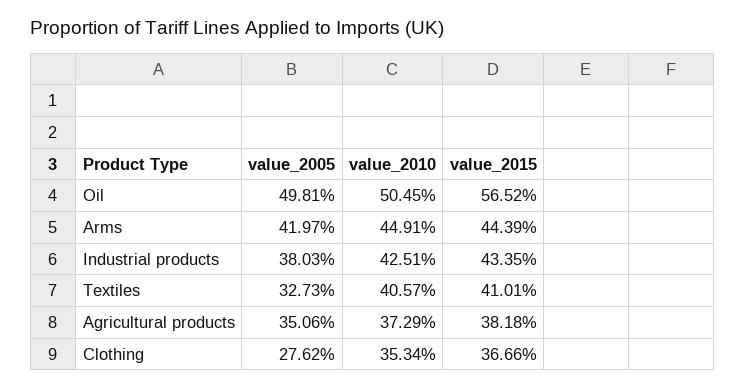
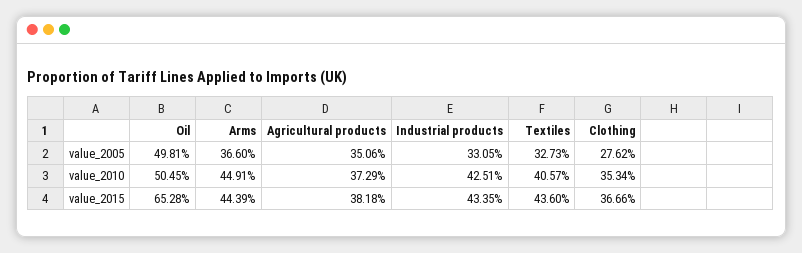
value_2015, Oil: 56.52 -> 65.28
value_2005, Arms: 41.97 -> 36.6
value_2005, Industrial products: 38.03 -> 33.05
value_2015, Textiles: 41.01 -> 43.6

